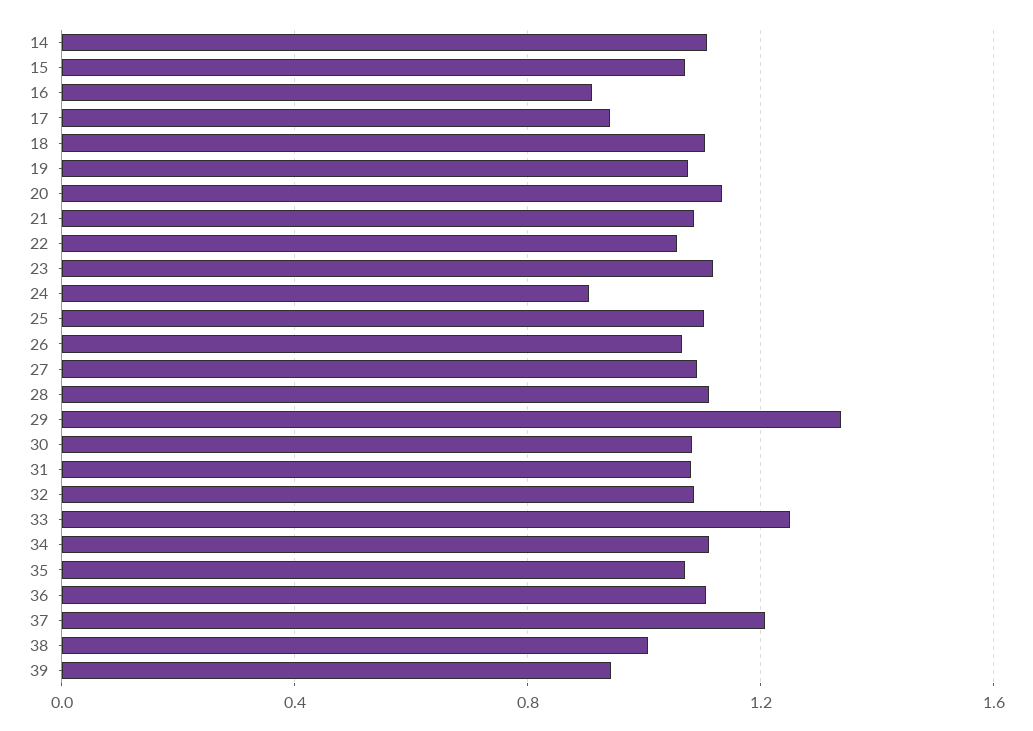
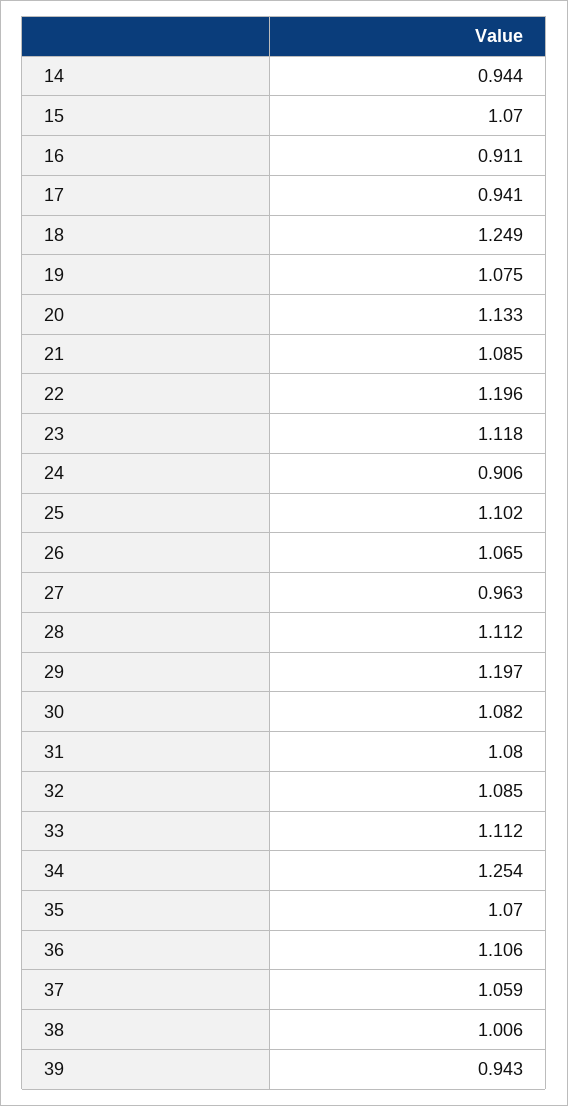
14: 1.1 -> 0.944
18: 1.1 -> 1.249
22: 1.05 -> 1.196
27: 1.1 -> 0.963
29: 1.35 -> 1.197
33: 1.25 -> 1.112
34: 1.1 -> 1.254
37: 1.2 -> 1.059

